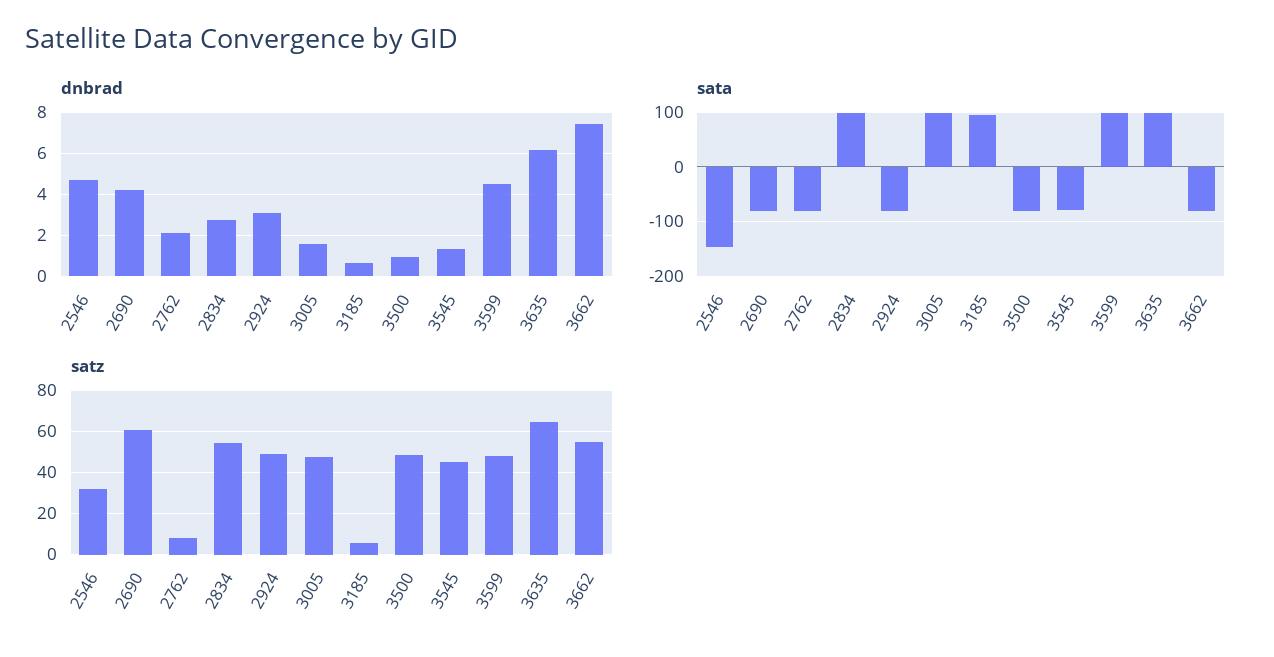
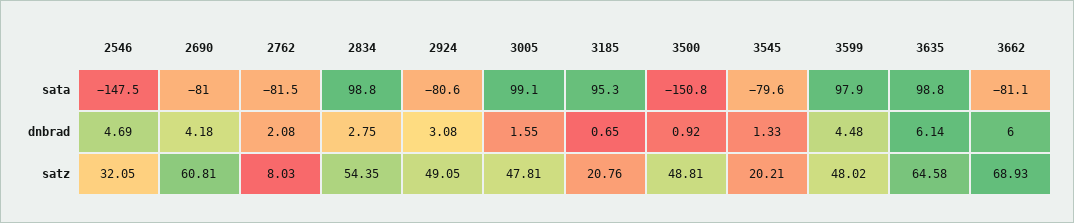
dnbrad, 3662: 7.5 -> 6
sata, 3500: -80 -> -150.8
satz, 3185: 5 -> 20.76
satz, 3545: 45 -> 20.21
satz, 3662: 55 -> 68.93

